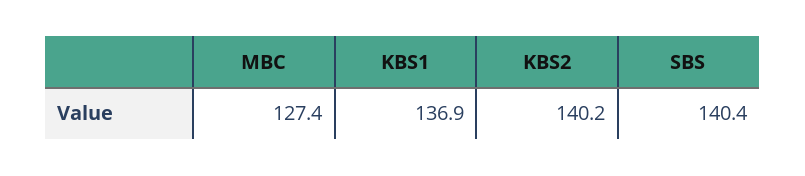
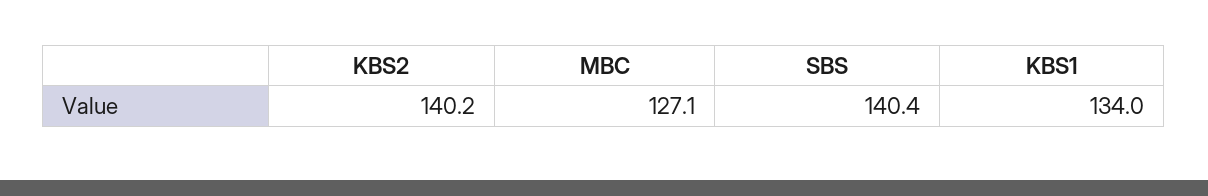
MBC: 127.4 -> 127.1
KBS1: 136.9 -> 134

